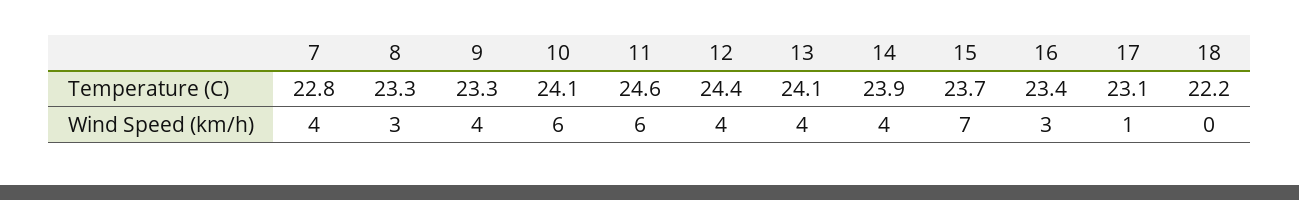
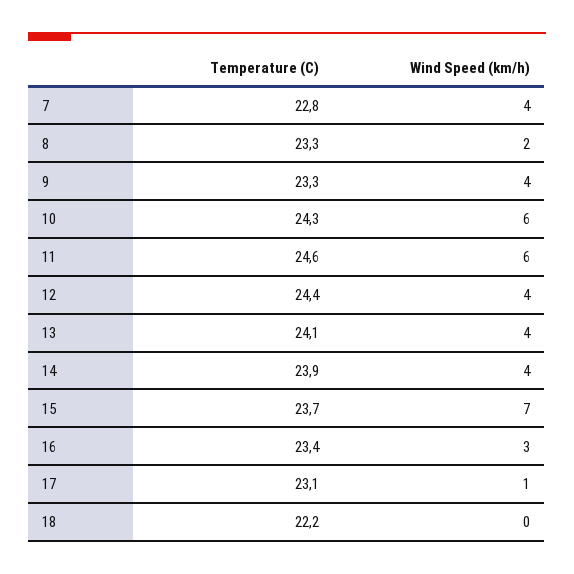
10, Temperature (C): 24.1 -> 24.3
8, Wind Speed (km/h): 3 -> 2

